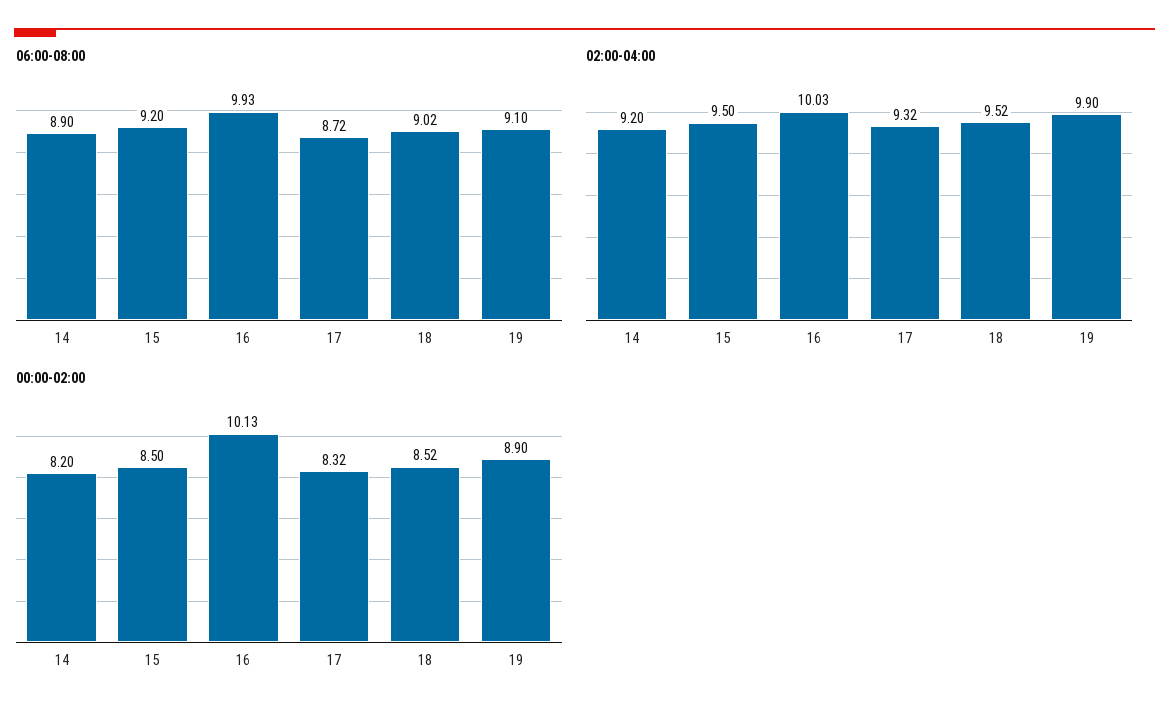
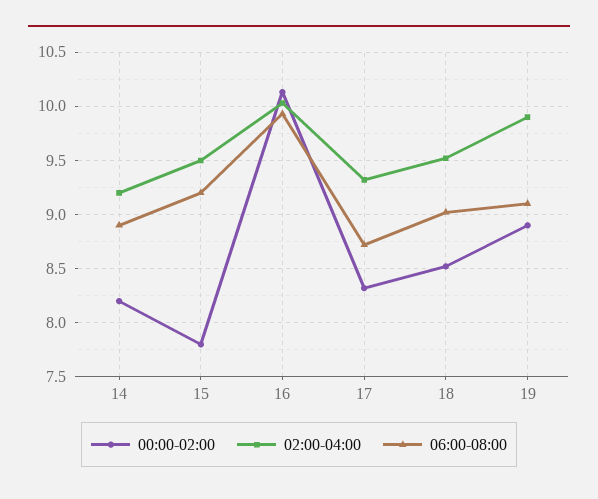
00:00-02:00, 15: 8.5 -> 7.8

